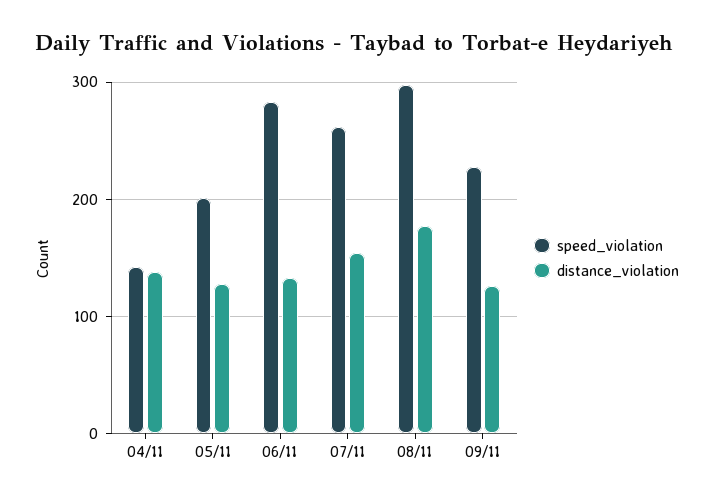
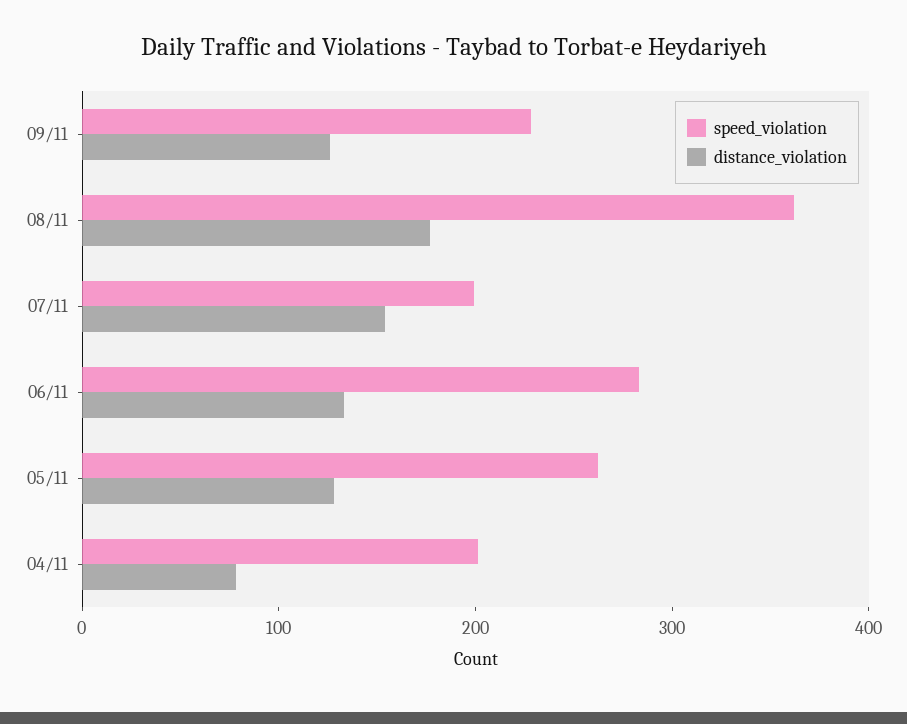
speed_violation, 04/11: 140 -> 200
distance_violation, 04/11: 140 -> 80
speed_violation, 05/11: 200 -> 260
speed_violation, 07/11: 260 -> 200
speed_violation, 08/11: 300 -> 360

